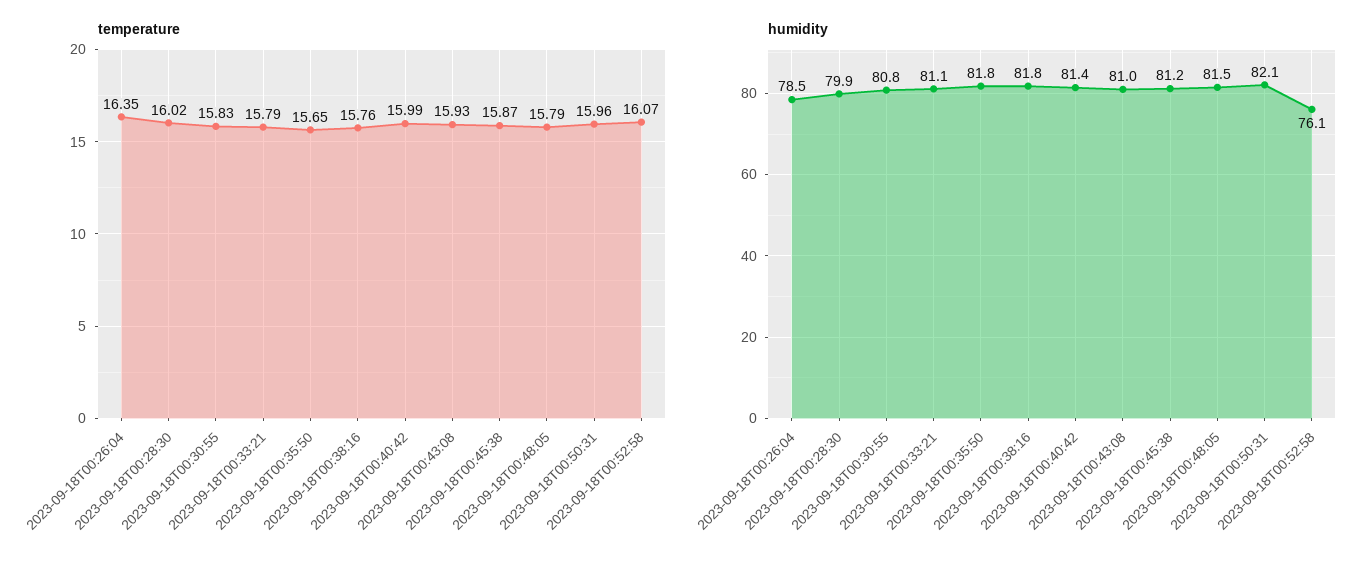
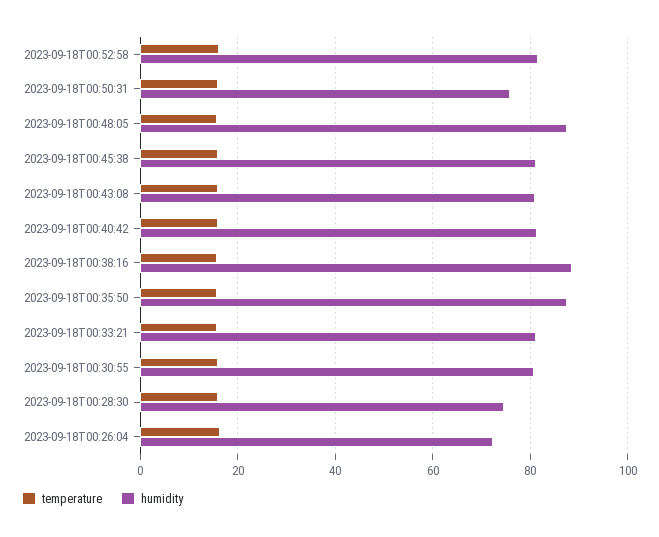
humidity, 2023-09-18T00:26:04: 78.5 -> 72
humidity, 2023-09-18T00:28:30: 79.9 -> 74
humidity, 2023-09-18T00:35:50: 81.8 -> 88
humidity, 2023-09-18T00:38:16: 81.8 -> 88
humidity, 2023-09-18T00:48:05: 81.5 -> 88
humidity, 2023-09-18T00:50:31: 82.1 -> 76
humidity, 2023-09-18T00:52:58: 76.1 -> 82

